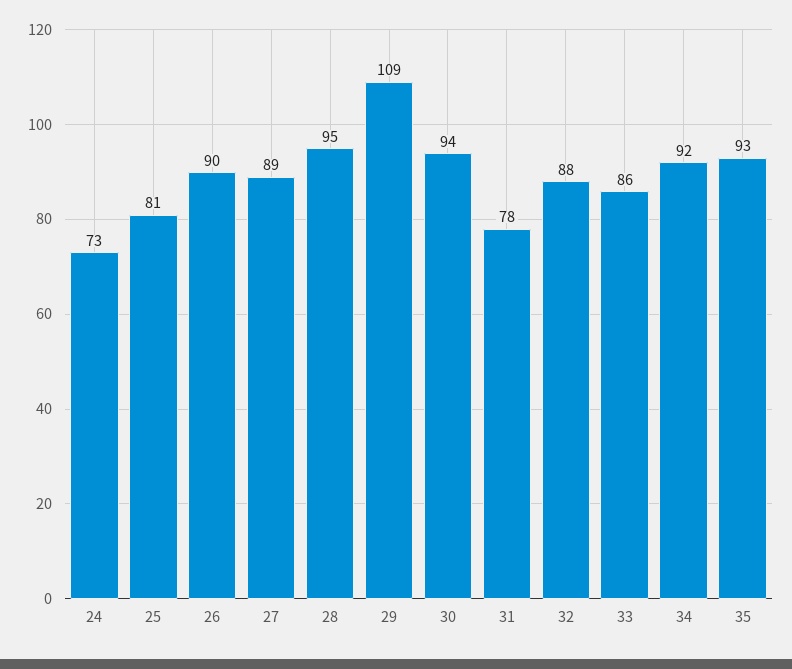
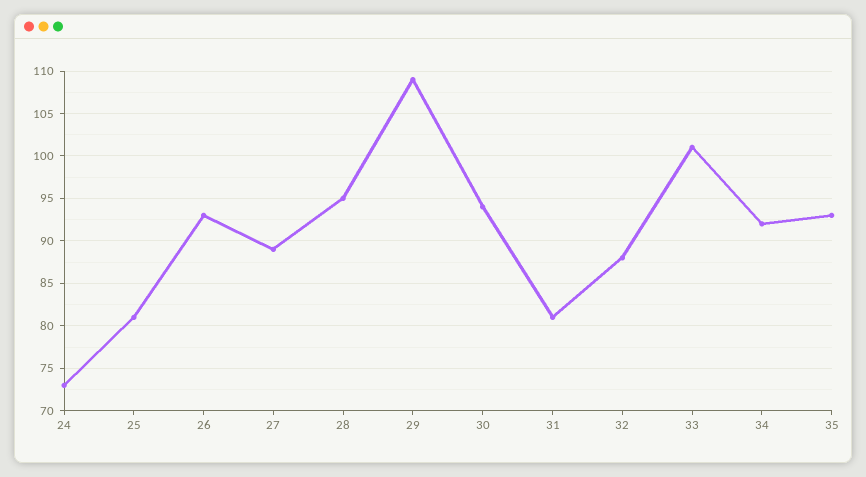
26: 90 -> 93
31: 78 -> 81
33: 86 -> 101

